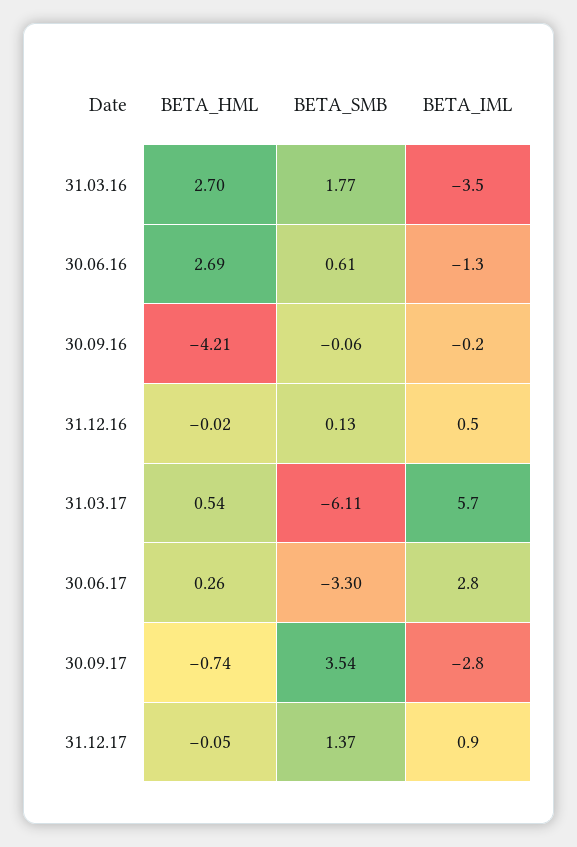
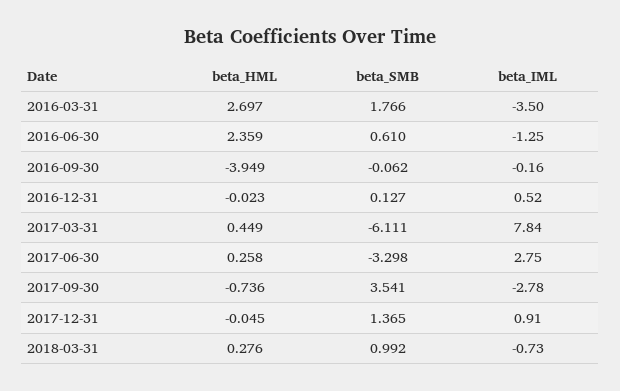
BETA_HML, 30.06.16: 2.69 -> 2.359
BETA_HML, 30.09.16: -4.21 -> -3.949
BETA_HML, 31.03.17: 0.54 -> 0.449
BETA_IML, 31.03.17: 5.7 -> 7.84
BETA_HML, 2018-03-31: none -> 0.276
BETA_SMB, 2018-03-31: none -> 0.992
BETA_IML, 2018-03-31: none -> -0.73

